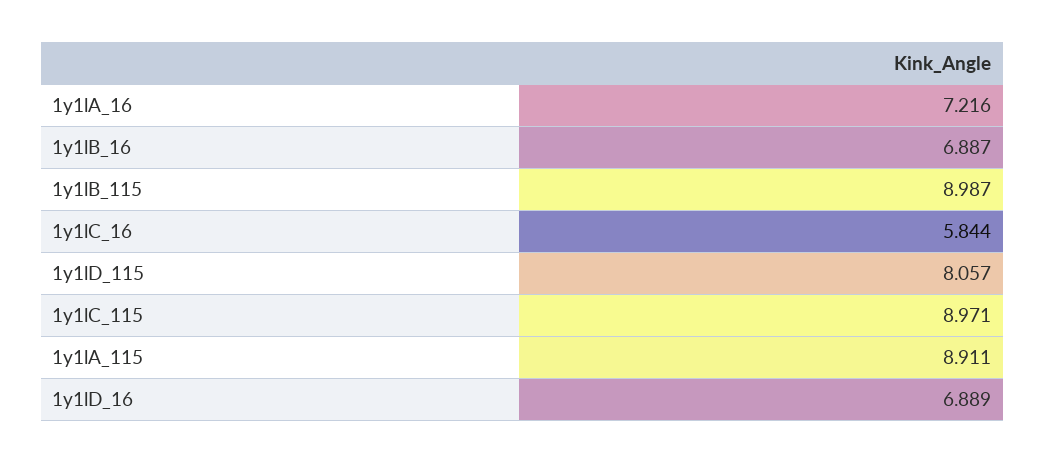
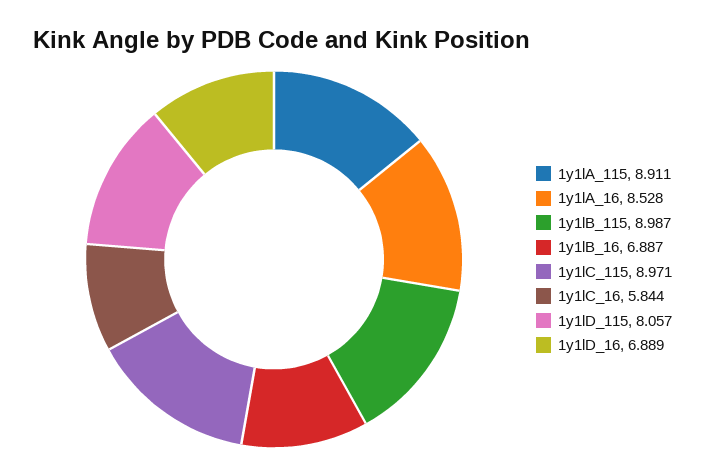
1y1lA_16: 7.216 -> 8.528

